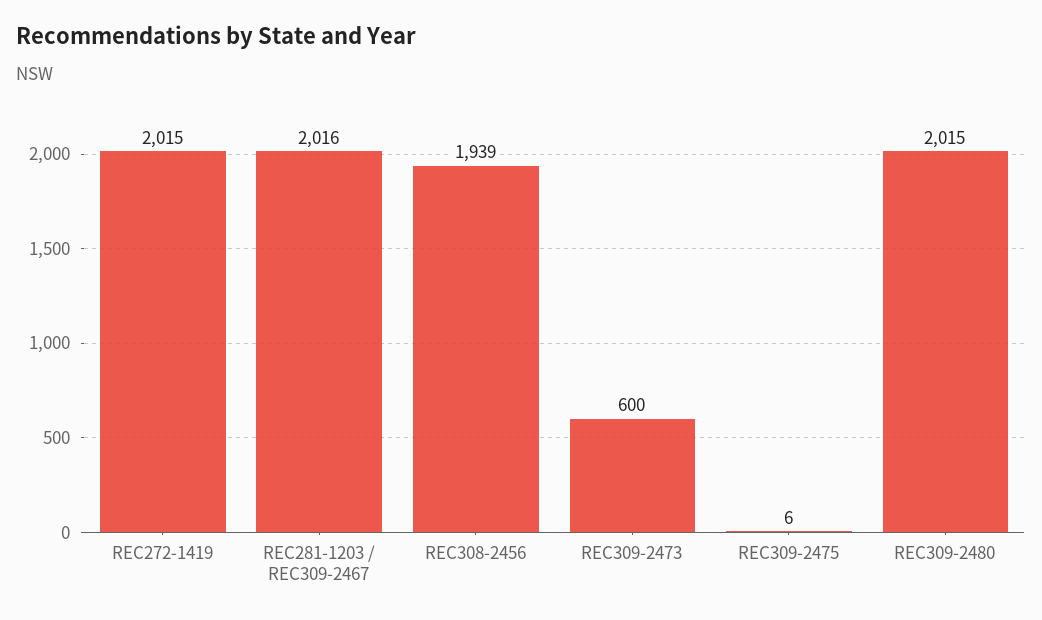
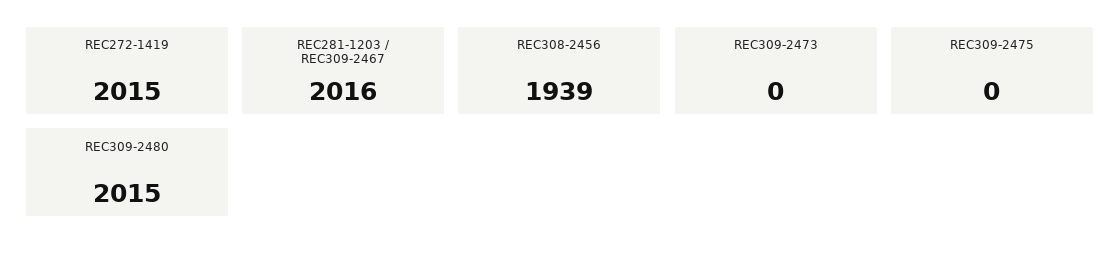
REC309-2473: 600 -> 0
REC309-2475: 6 -> 0

